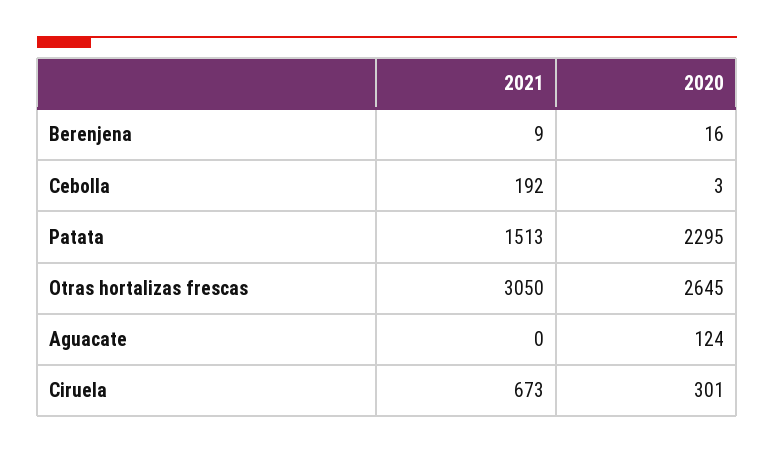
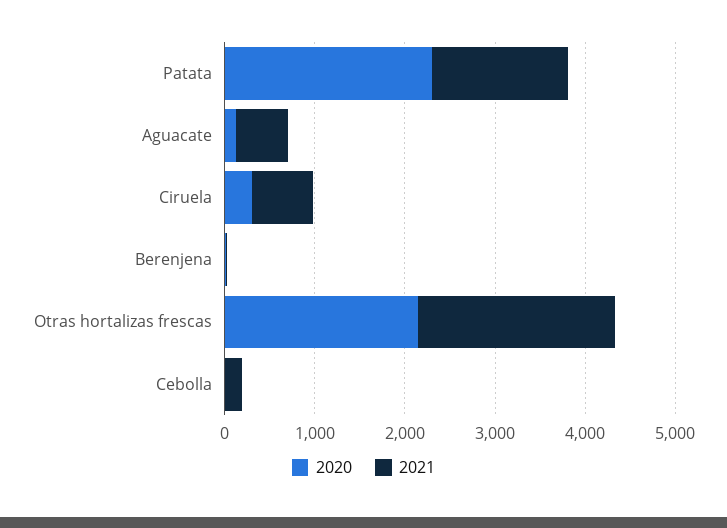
2021, Otras hortalizas frescas: 3050 -> 2200
2020, Otras hortalizas frescas: 2645 -> 2200
2021, Aguacate: 0 -> 600

